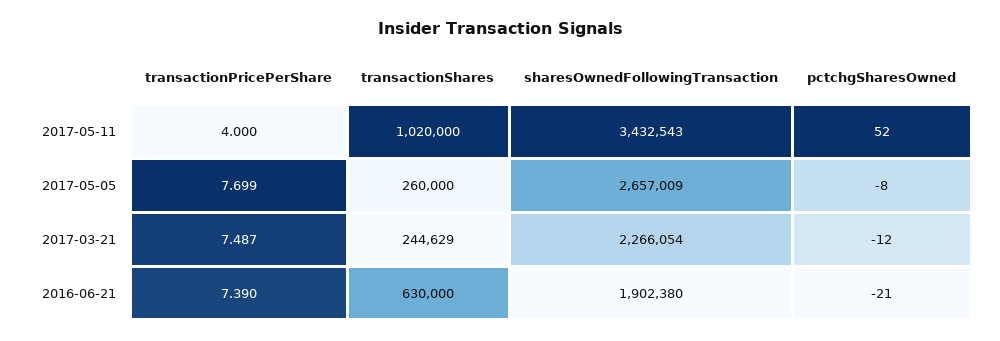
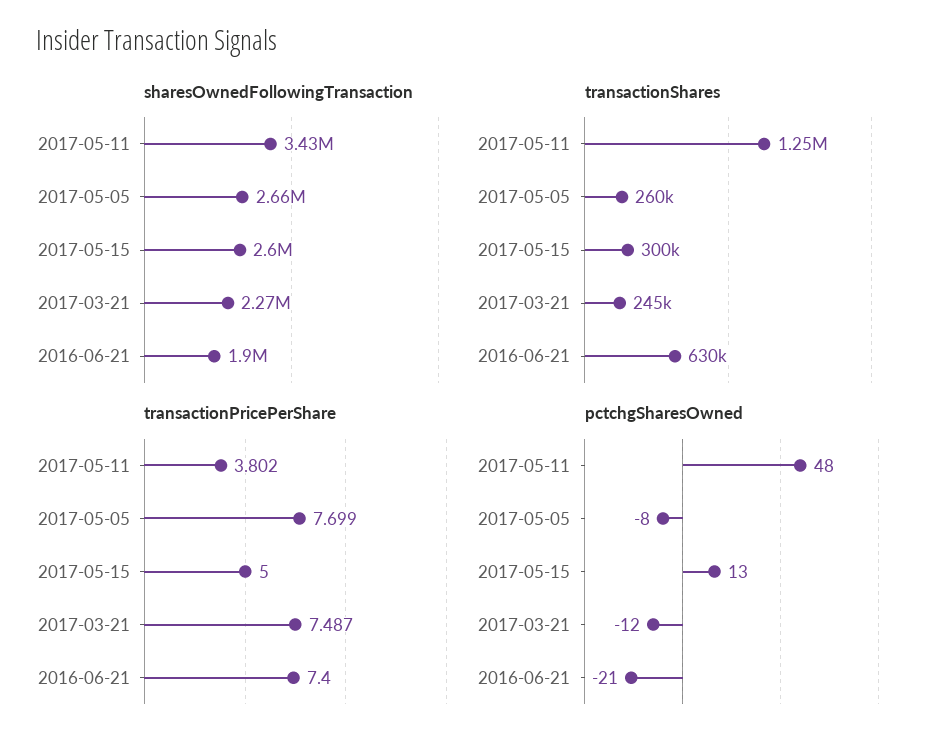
transactionPricePerShare, 2017-05-11: 4 -> 3.802
transactionShares, 2017-05-11: 1020000 -> 1250000
pctchgSharesOwned, 2017-05-11: 52 -> 48
transactionPricePerShare, 2016-06-21: 7.39 -> 7.4
sharesOwnedFollowingTransaction, 2017-05-15: none -> 2600000
transactionShares, 2017-05-15: none -> 300000
transactionPricePerShare, 2017-05-15: none -> 5
pctchgSharesOwned, 2017-05-15: none -> 13

